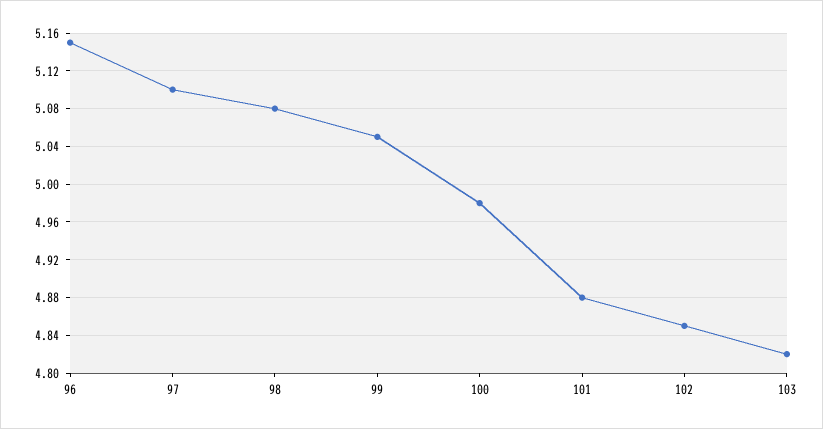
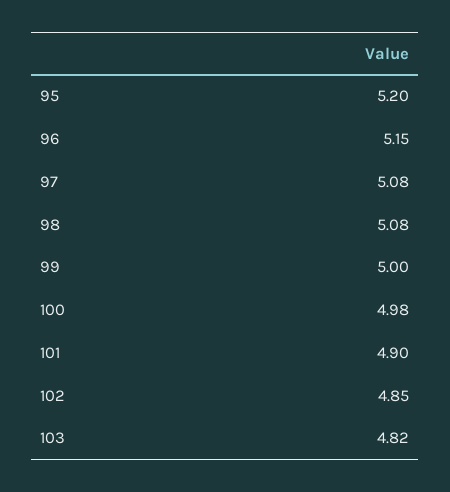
97: 5.1 -> 5.08
99: 5.05 -> 5
101: 4.88 -> 4.9
95: none -> 5.2

